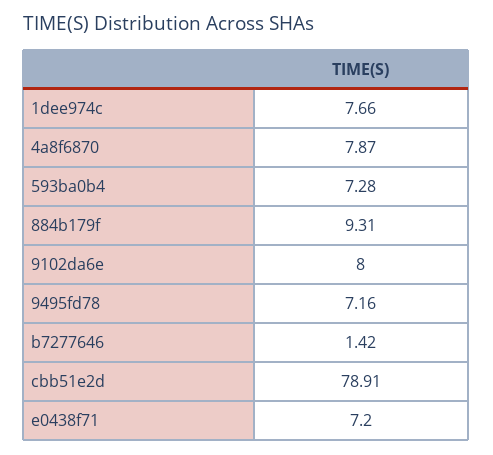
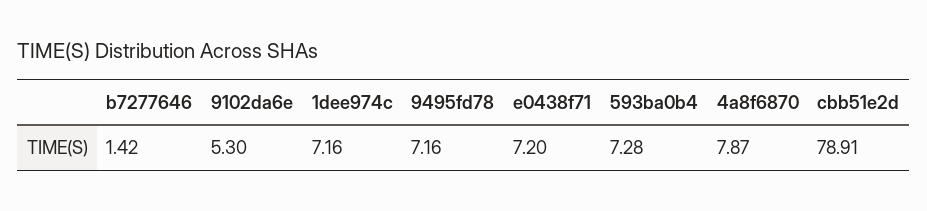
1dee974c: 7.66 -> 7.16
884b179f: 9.31 -> none
9102da6e: 8 -> 5.3

